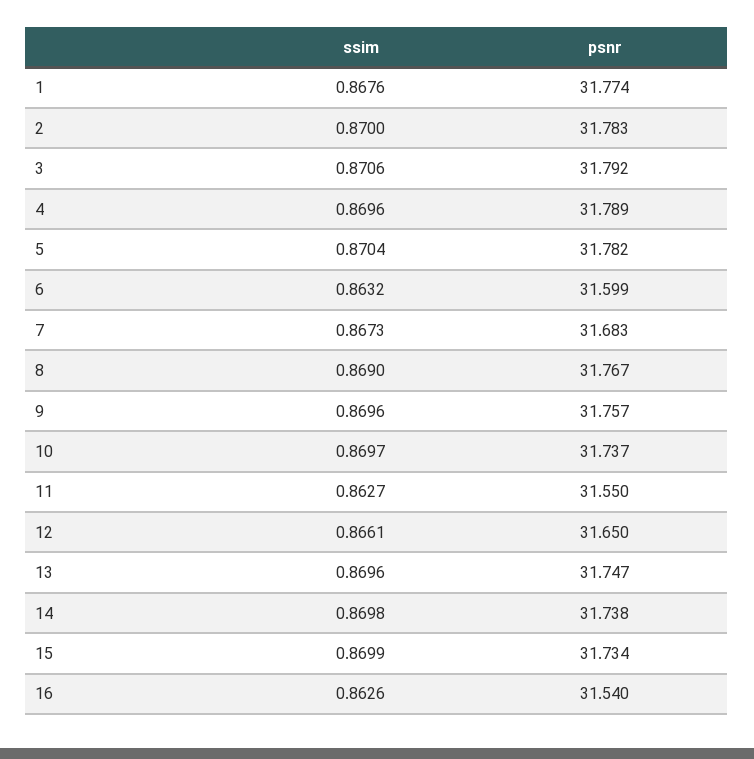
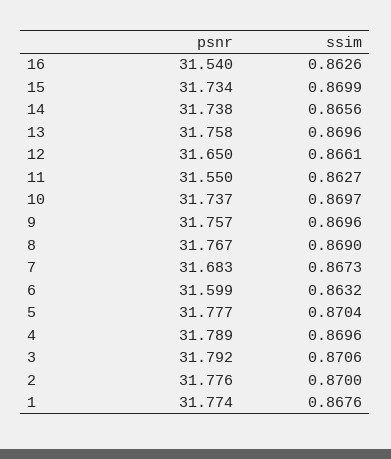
psnr, 2: 31.783 -> 31.776
psnr, 5: 31.782 -> 31.777
psnr, 13: 31.747 -> 31.758
ssim, 14: 0.8698 -> 0.8656

